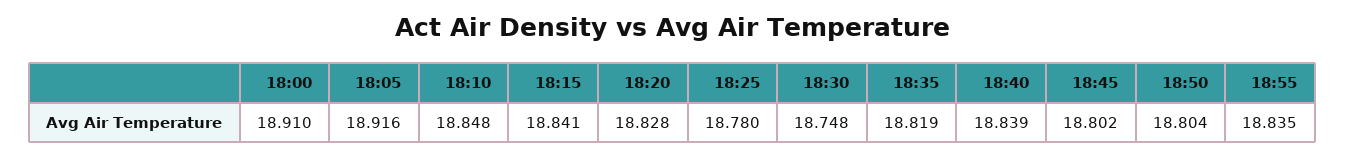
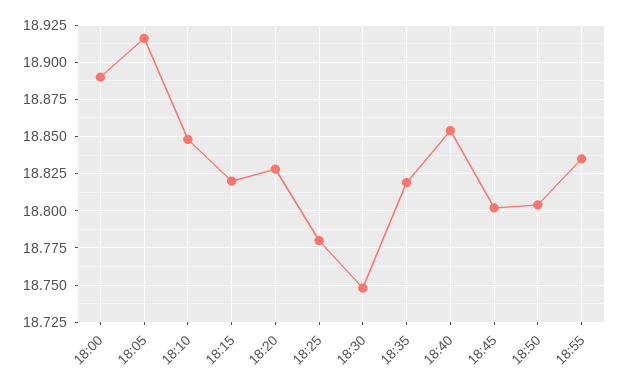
18:00: 18.91 -> 18.89
18:15: 18.841 -> 18.82
18:40: 18.839 -> 18.855

